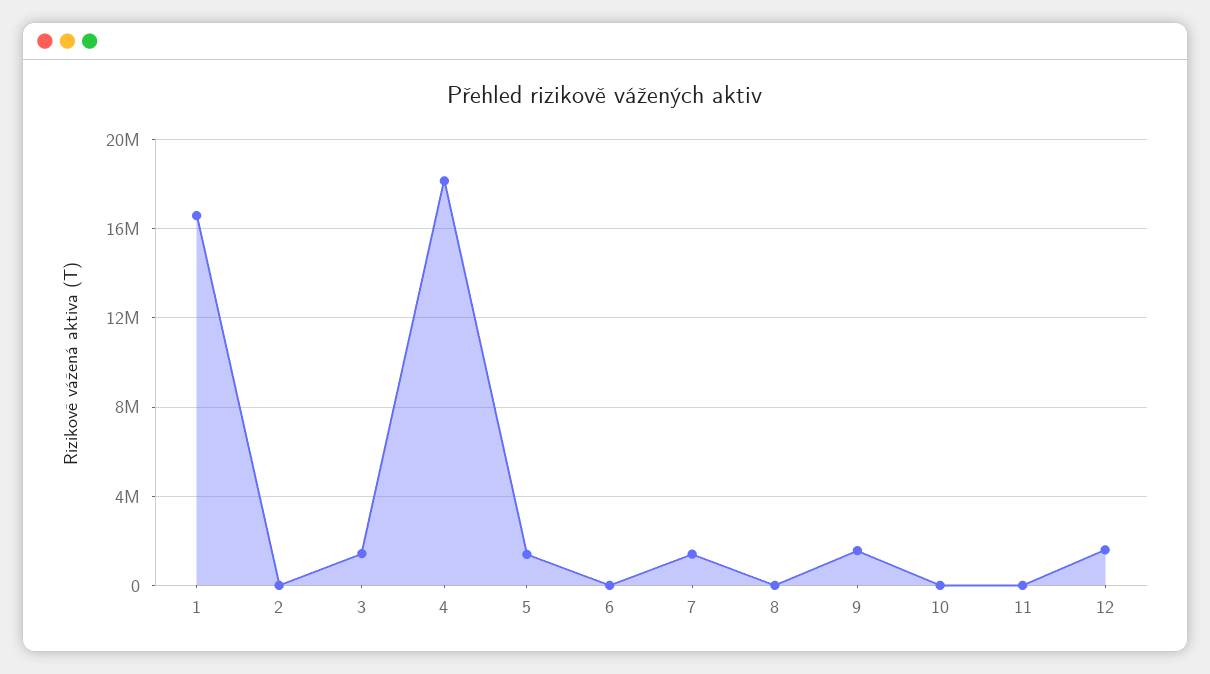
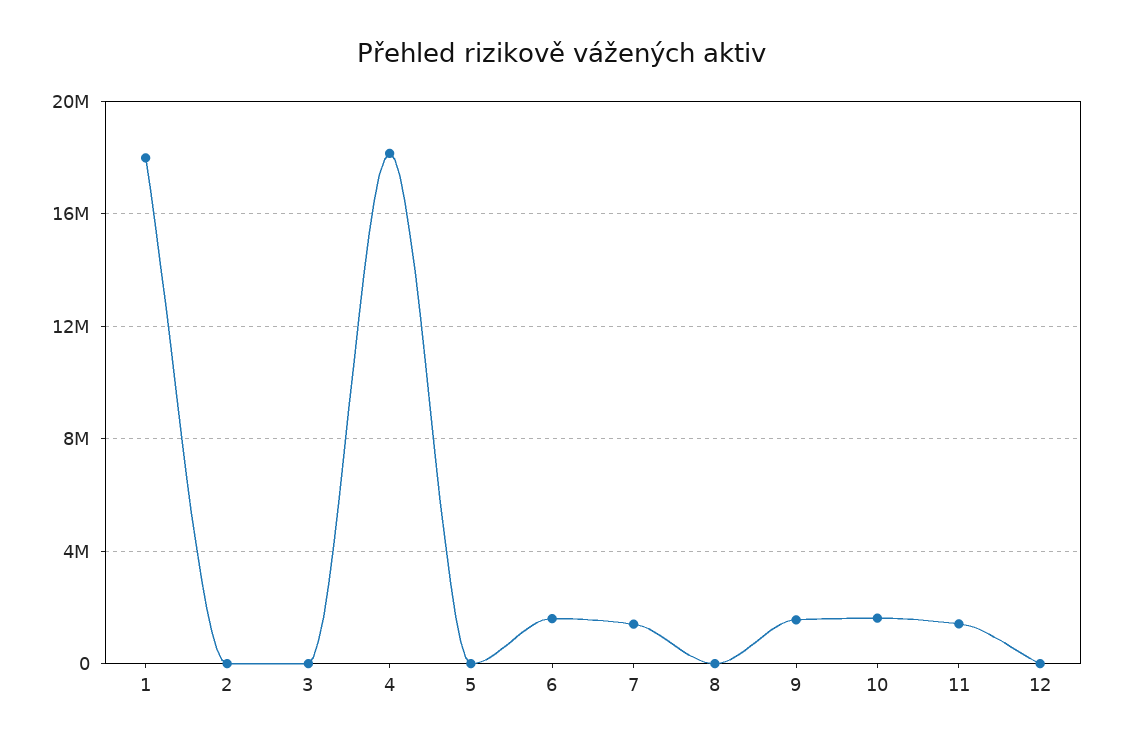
1: 16500000 -> 18000000
3: 1500000 -> 0
5: 1500000 -> 0
6: 0 -> 1500000
10: 0 -> 1500000
11: 0 -> 1500000
12: 1500000 -> 0

